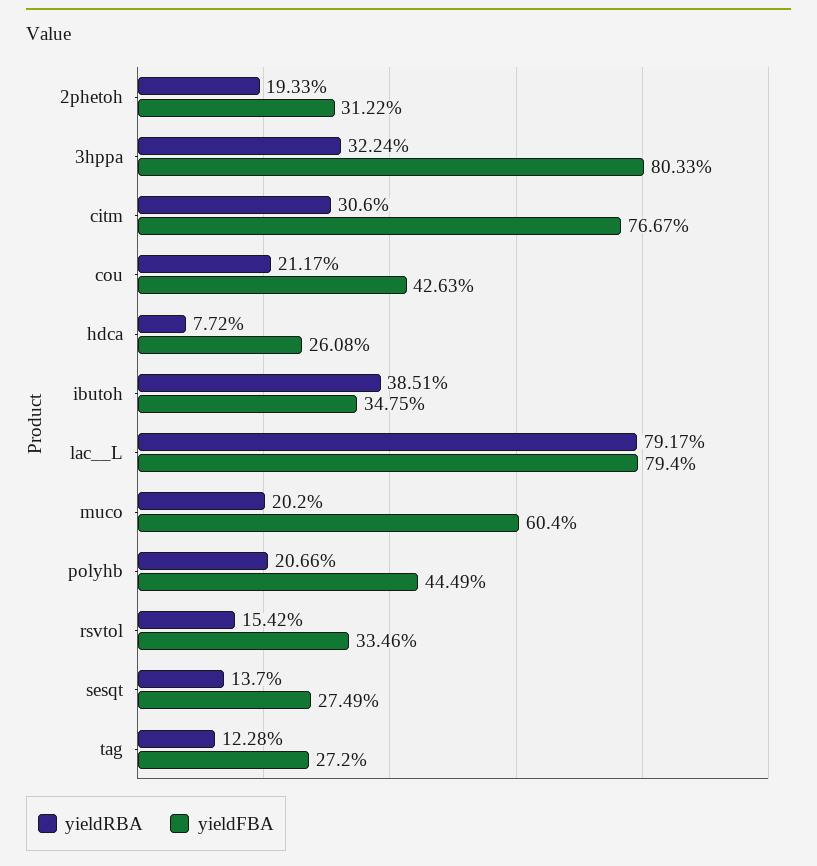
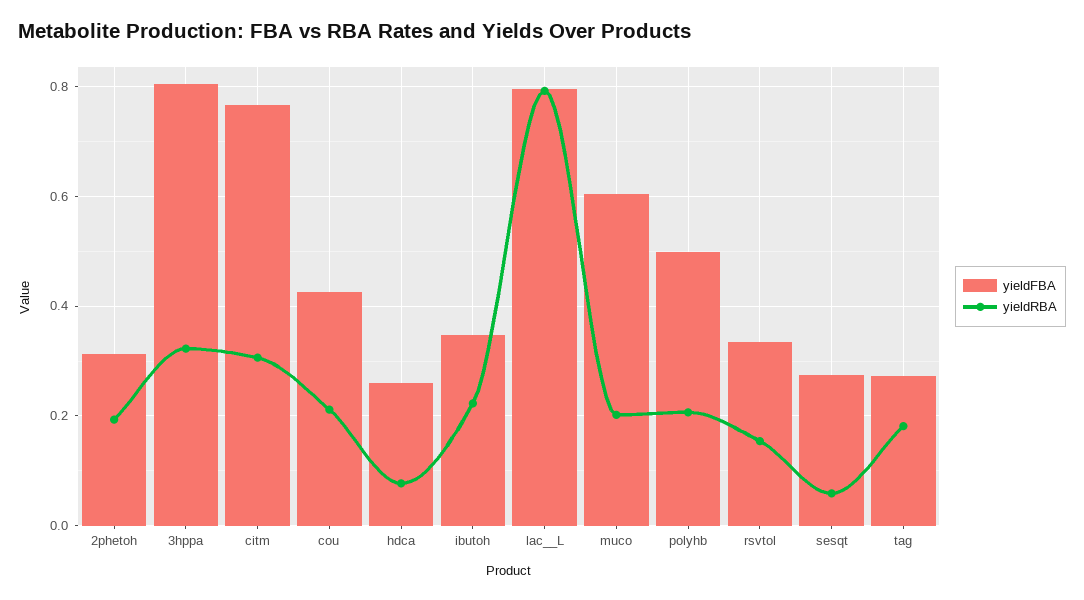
yieldRBA, ibutoh: 0.3851 -> 0.22
yieldFBA, polyhb: 0.4449 -> 0.5
yieldRBA, sesqt: 0.137 -> 0.06
yieldRBA, tag: 0.1228 -> 0.18

